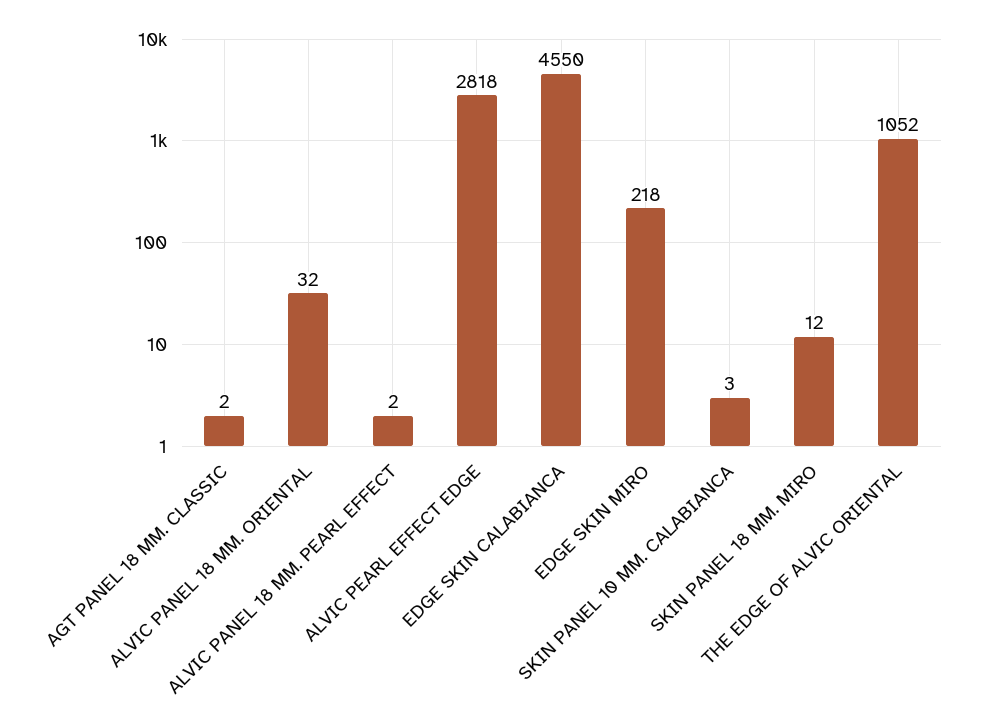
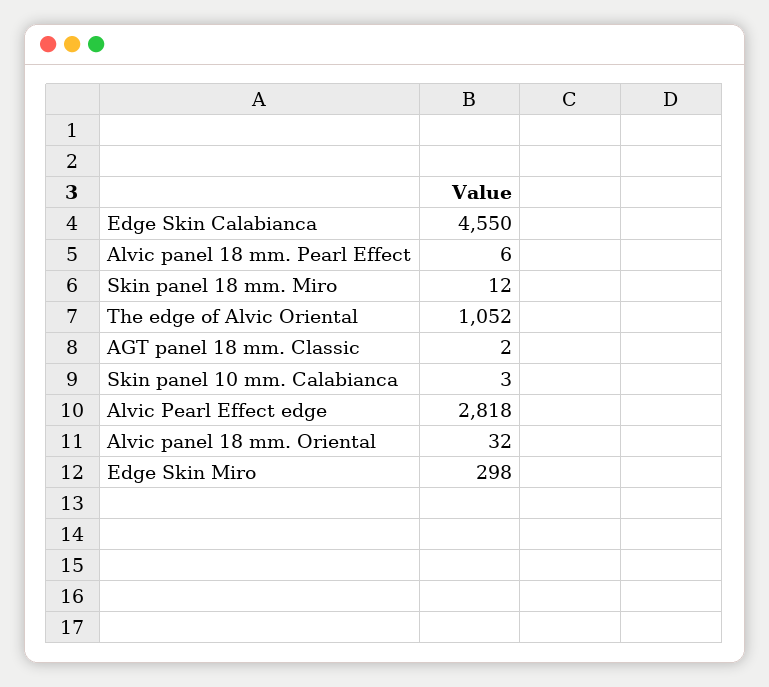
ALVIC PANEL 18 MM. PEARL EFFECT: 2 -> 6
EDGE SKIN MIRO: 218 -> 298

